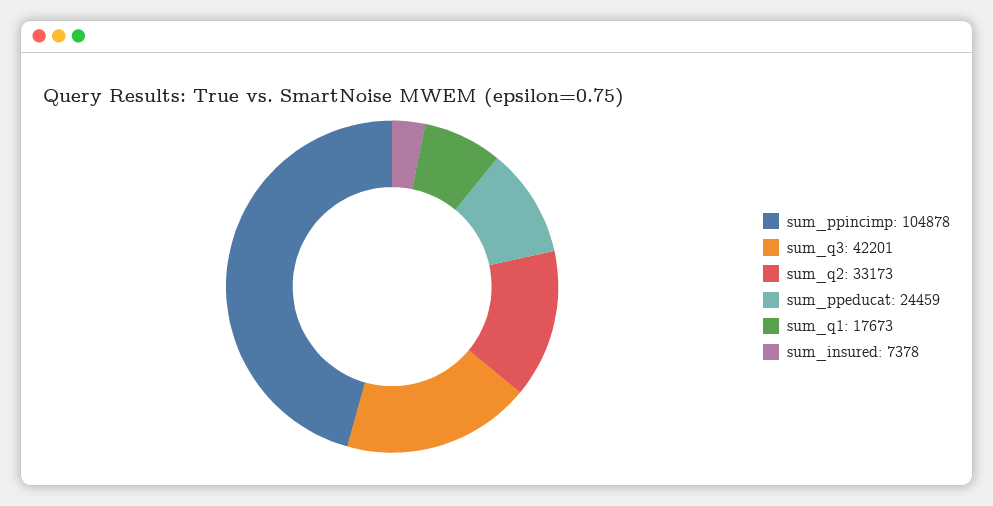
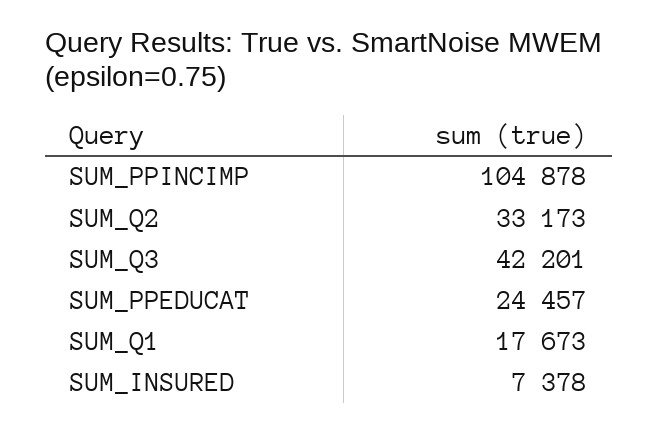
sum_ppeducat: 24459 -> 24457

